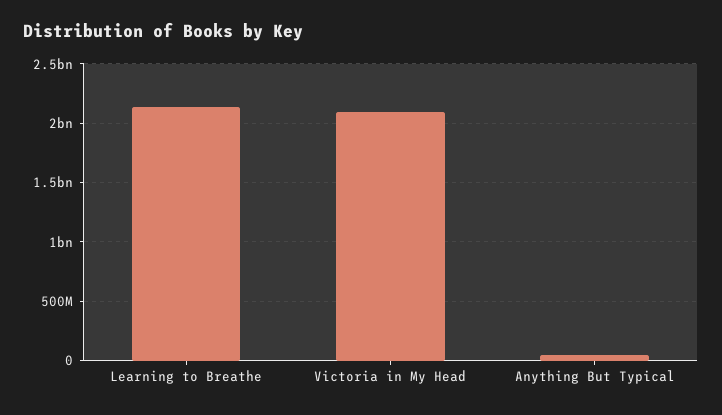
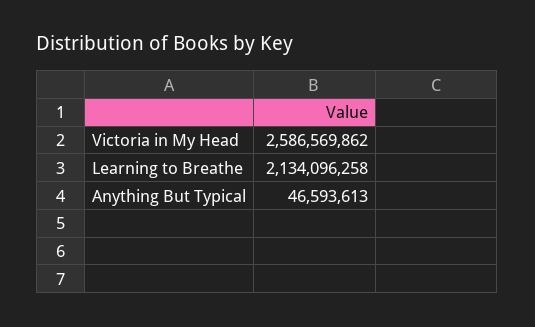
Victoria in My Head: 2100000000 -> 2586569862

